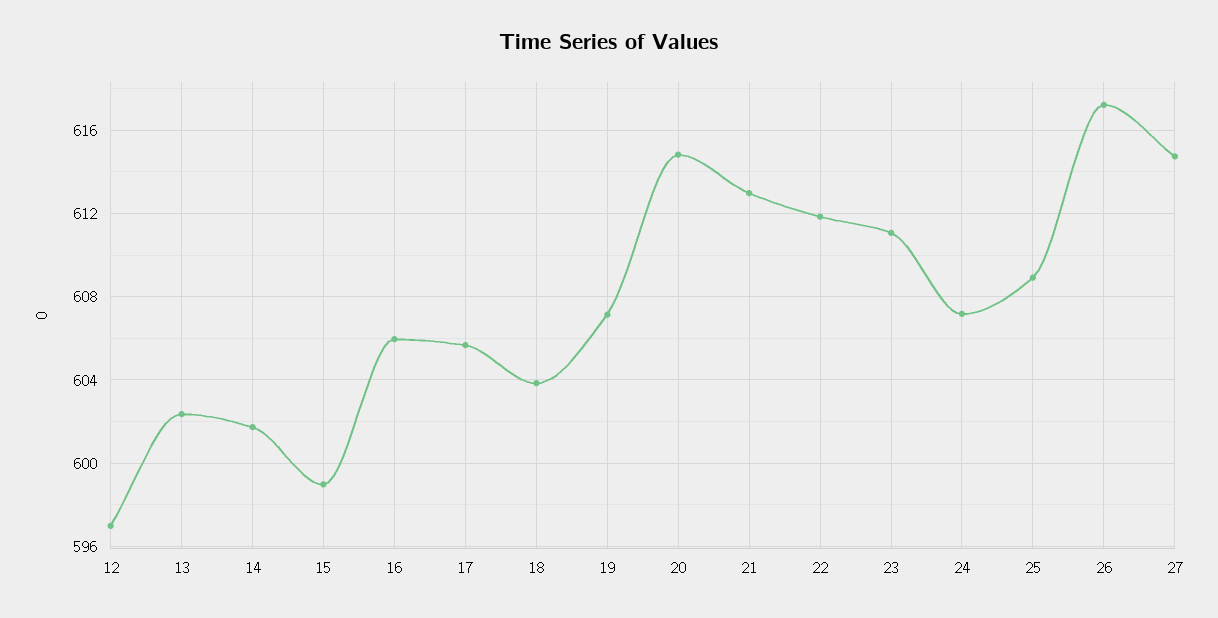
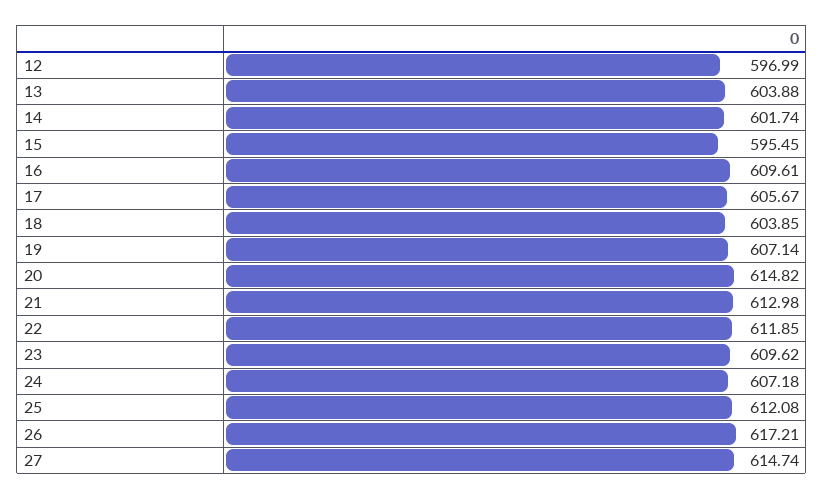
13: 602.5 -> 603.88
15: 599 -> 595.45
16: 606 -> 609.61
23: 611 -> 609.62
25: 609 -> 612.08

